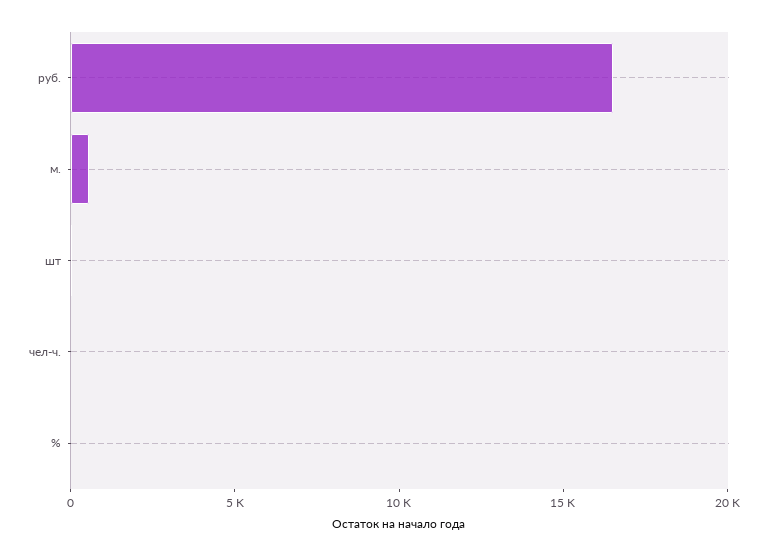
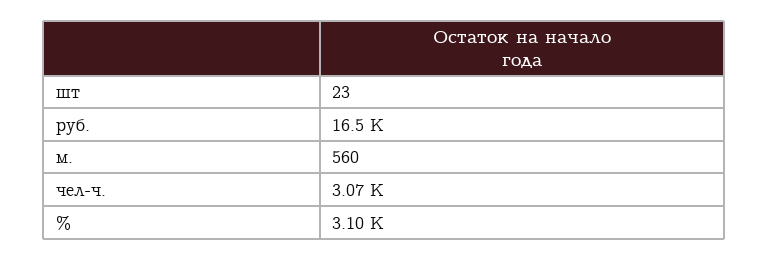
чел-ч.: 0 -> 3070
%: 0 -> 3100

